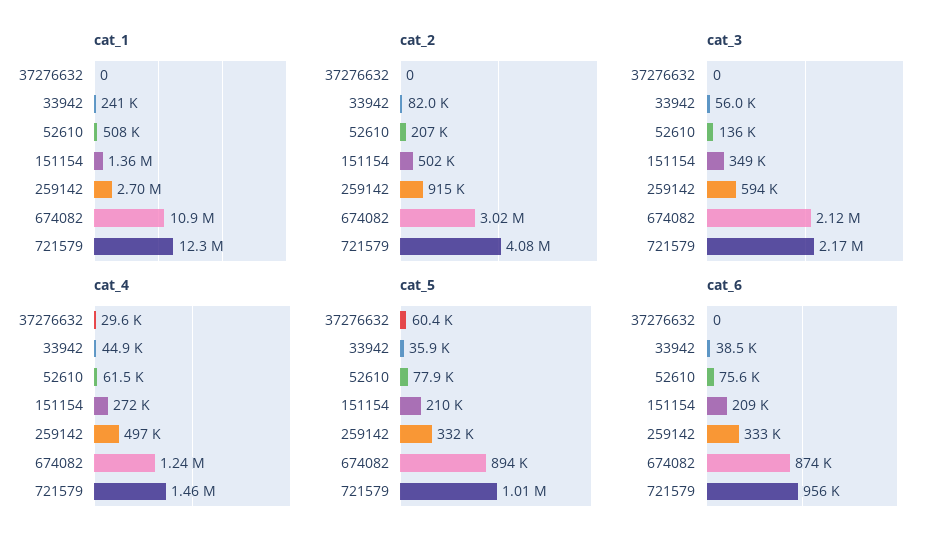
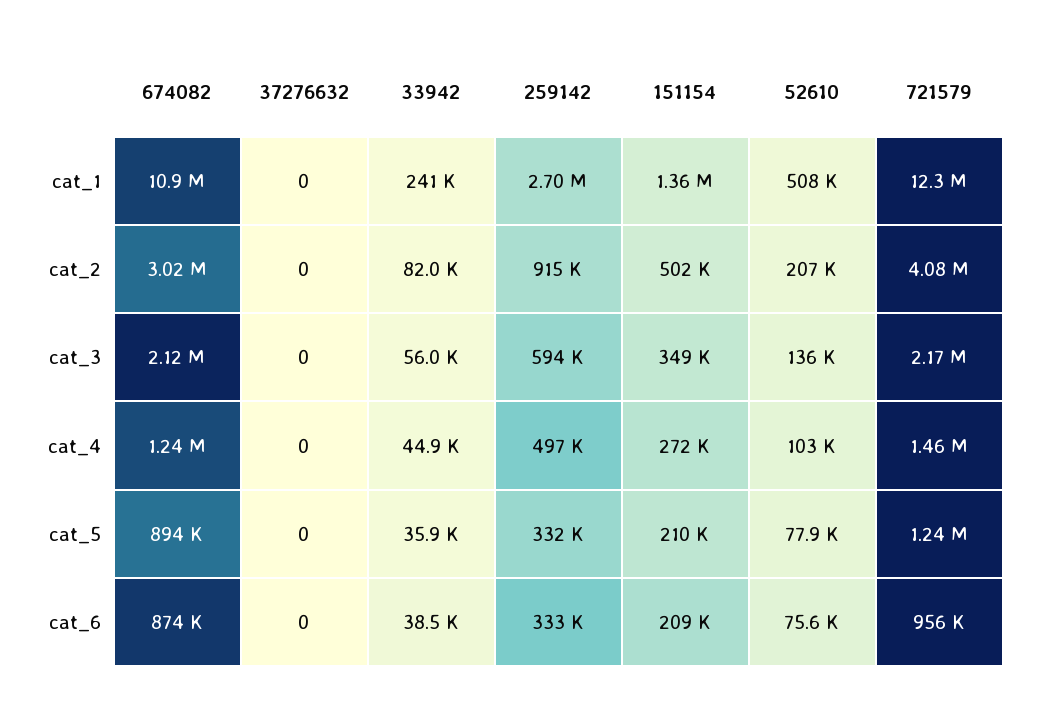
cat_4, 37276632: 29600 -> 0
cat_4, 52610: 61500 -> 103000
cat_5, 37276632: 60400 -> 0
cat_5, 721579: 1010000 -> 1240000

